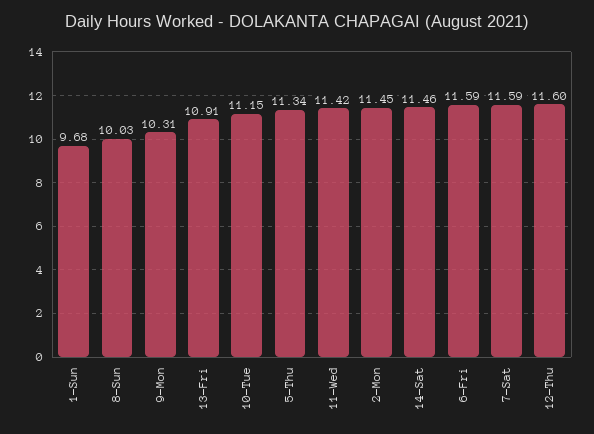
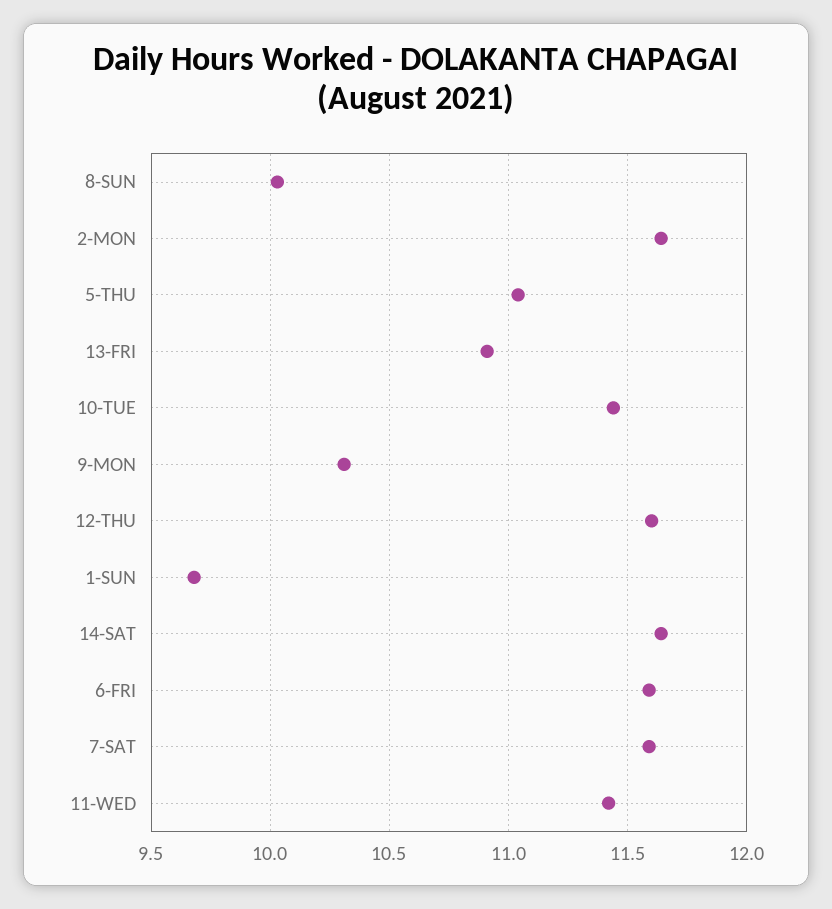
10-Tue: 11.15 -> 11.45
5-Thu: 11.34 -> 11.05
2-Mon: 11.45 -> 11.65
14-Sat: 11.46 -> 11.65

